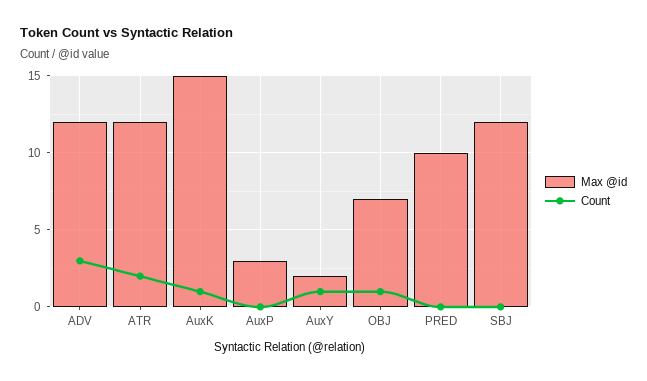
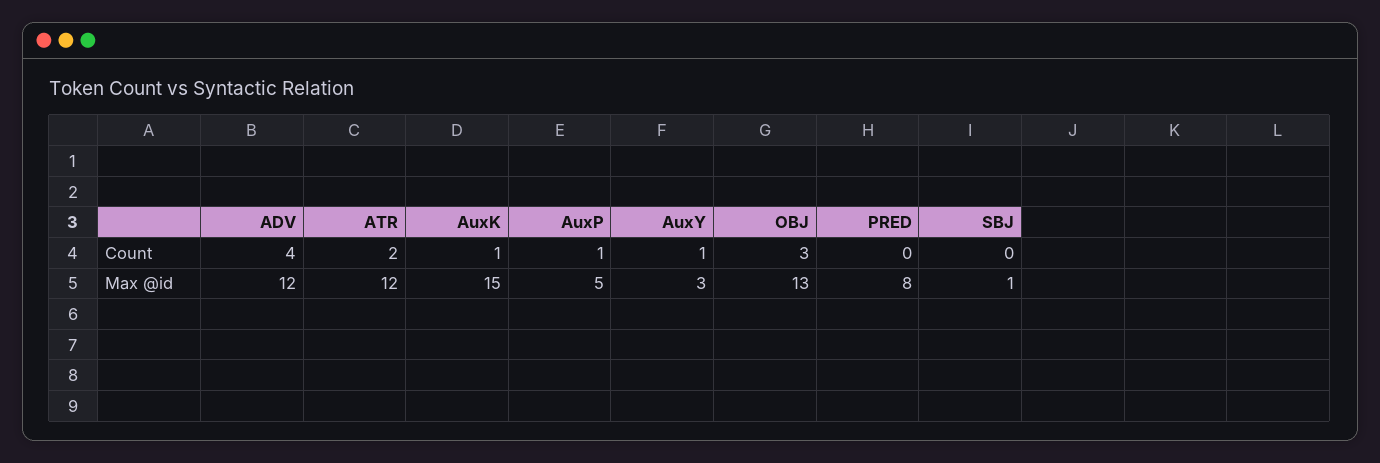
Count, ADV: 3 -> 4
Max @id, AuxP: 3 -> 5
Count, AuxP: 0 -> 1
Max @id, AuxY: 2 -> 3
Max @id, OBJ: 7 -> 13
Count, OBJ: 1 -> 3
Max @id, PRED: 10 -> 8
Max @id, SBJ: 12 -> 1

